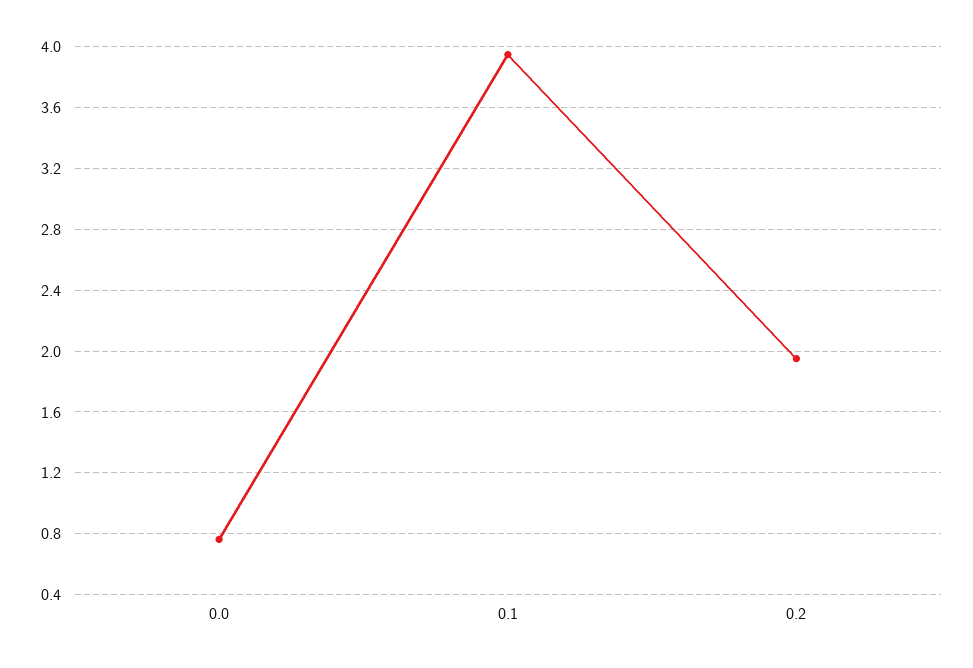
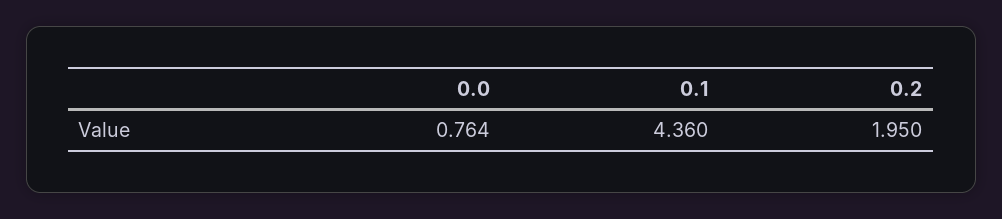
0.1: 3.95 -> 4.36

